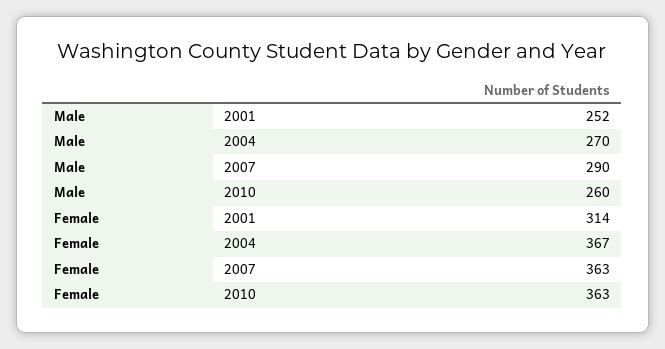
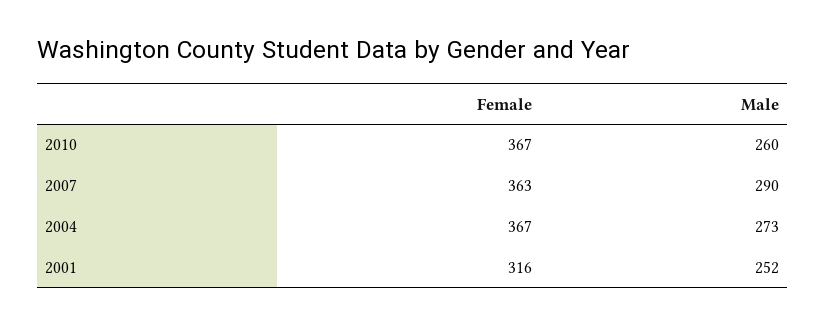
Male, 2004: 270 -> 273
Female, 2001: 314 -> 316
Female, 2010: 363 -> 367

